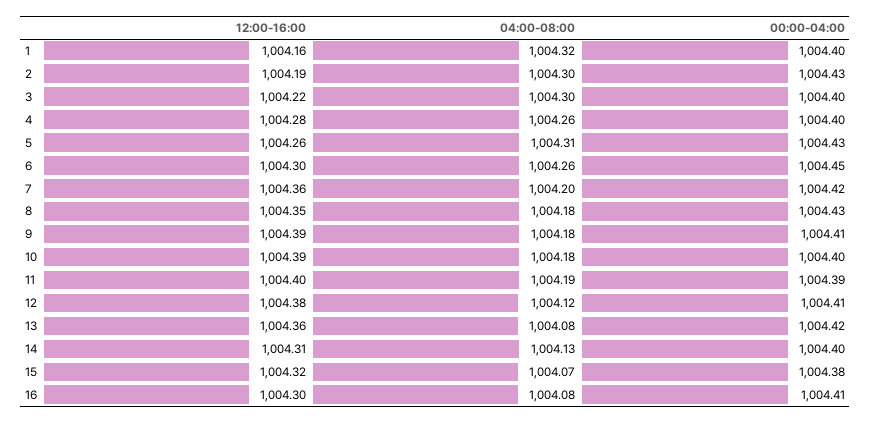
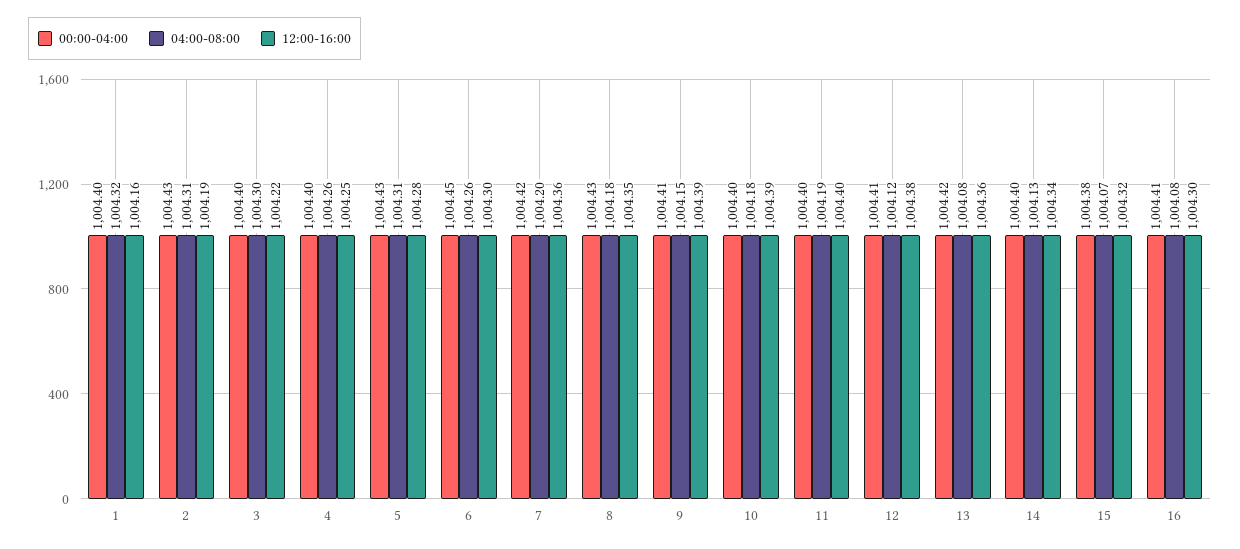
04:00-08:00, 2: 1004.3 -> 1004.31
12:00-16:00, 4: 1004.28 -> 1004.25
12:00-16:00, 5: 1004.26 -> 1004.28
04:00-08:00, 9: 1004.18 -> 1004.15
00:00-04:00, 11: 1004.39 -> 1004.4
12:00-16:00, 14: 1004.31 -> 1004.34

